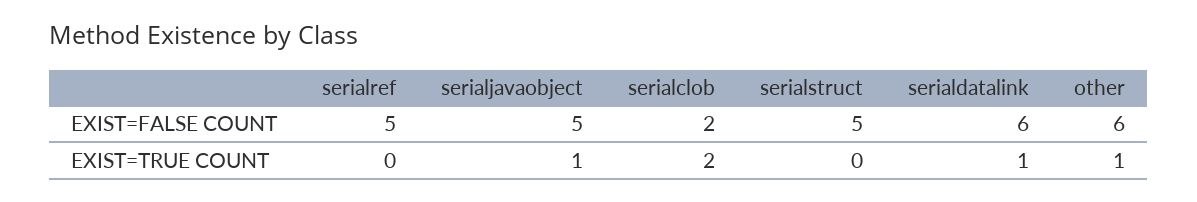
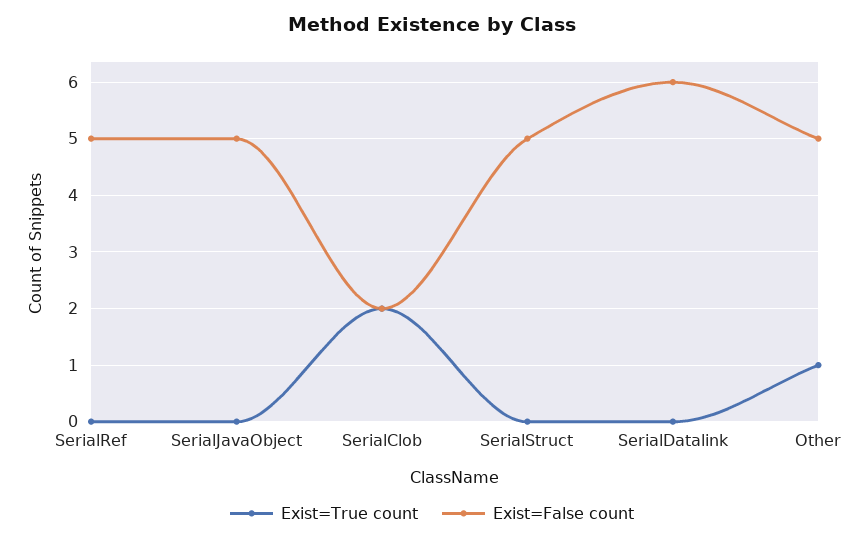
EXIST=FALSE COUNT, other: 6 -> 5
EXIST=TRUE COUNT, serialjavaobject: 1 -> 0
EXIST=TRUE COUNT, serialdatalink: 1 -> 0

